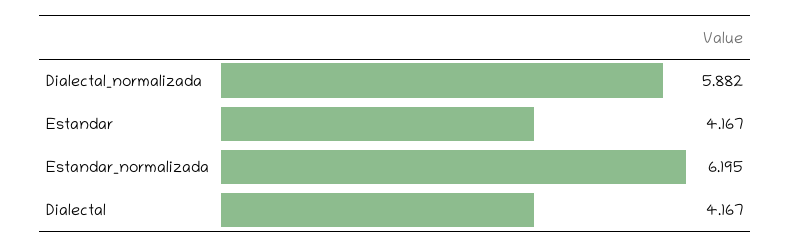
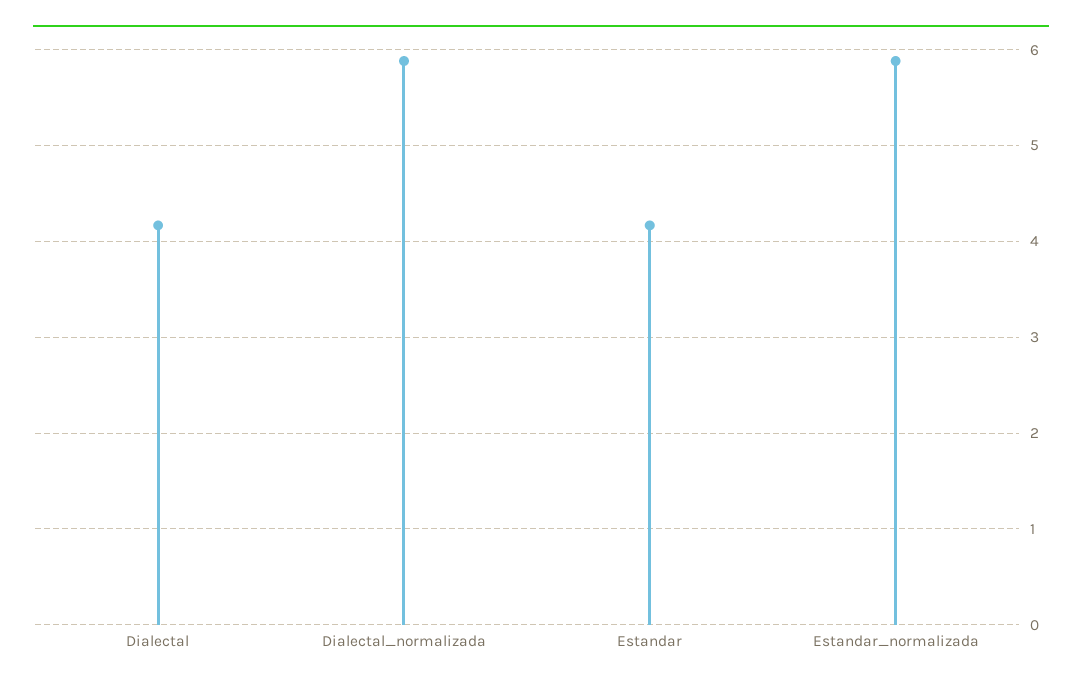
Estandar_normalizada: 6.195 -> 5.9

